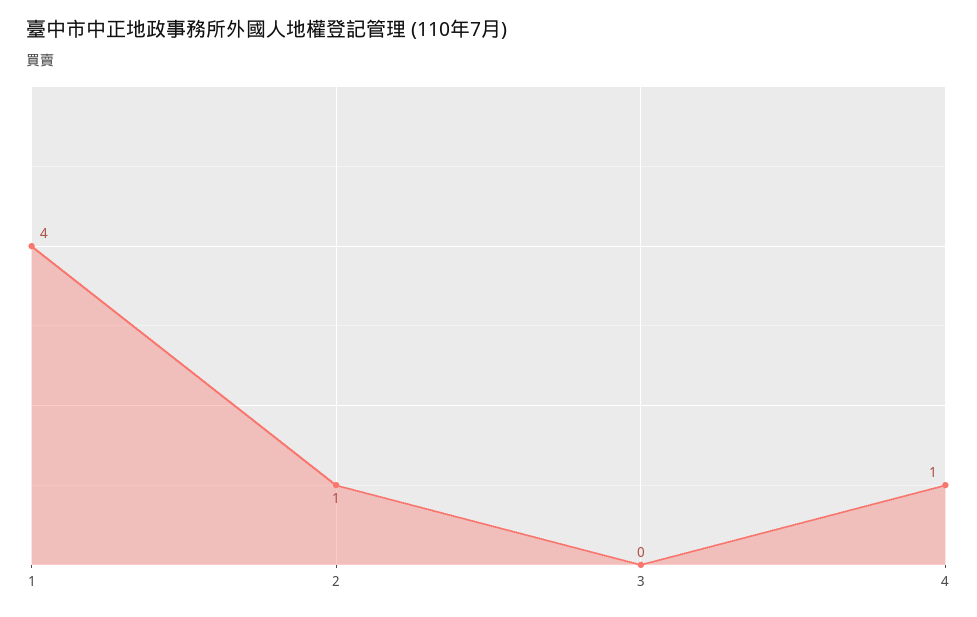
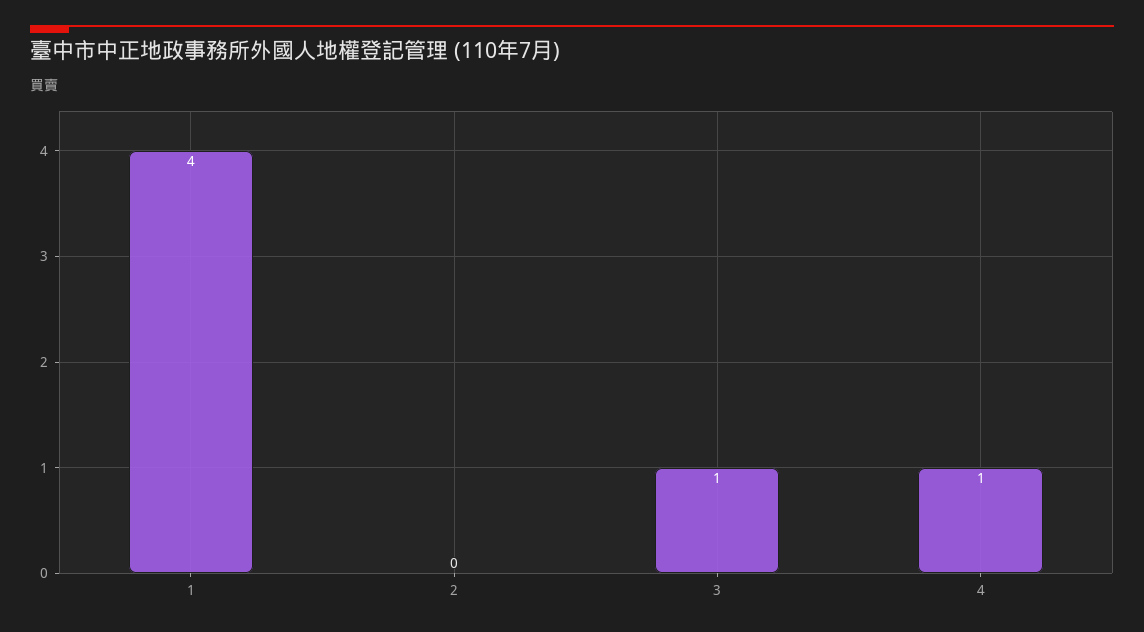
2: 1 -> 0
3: 0 -> 1

